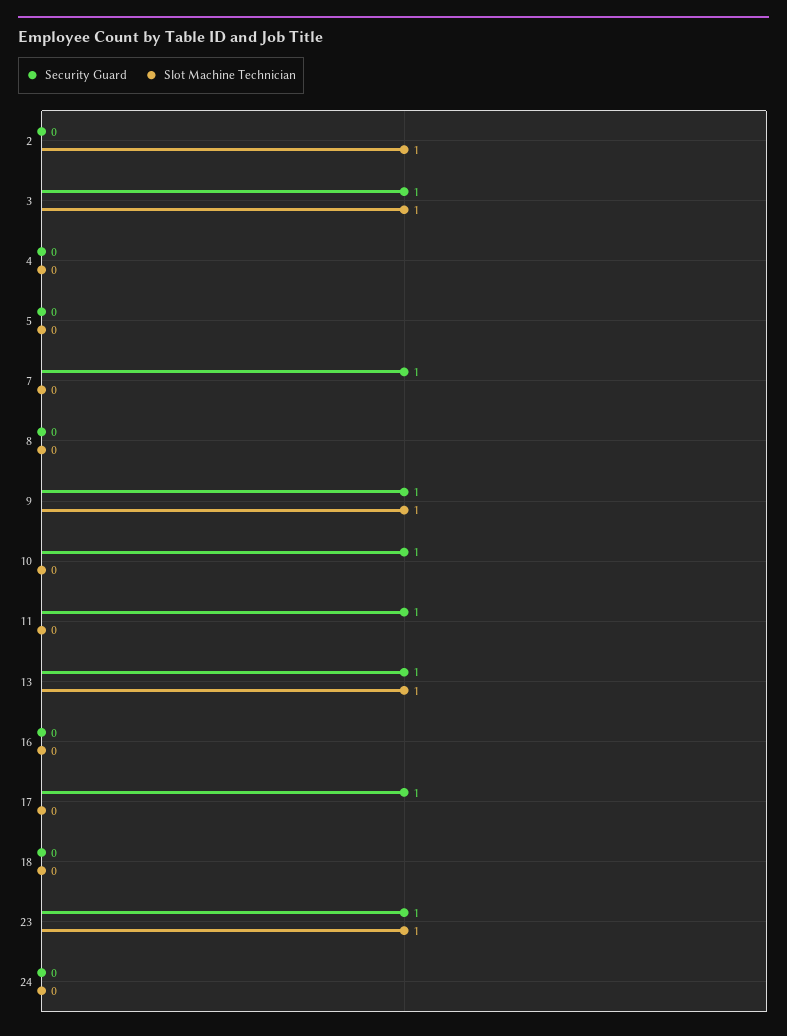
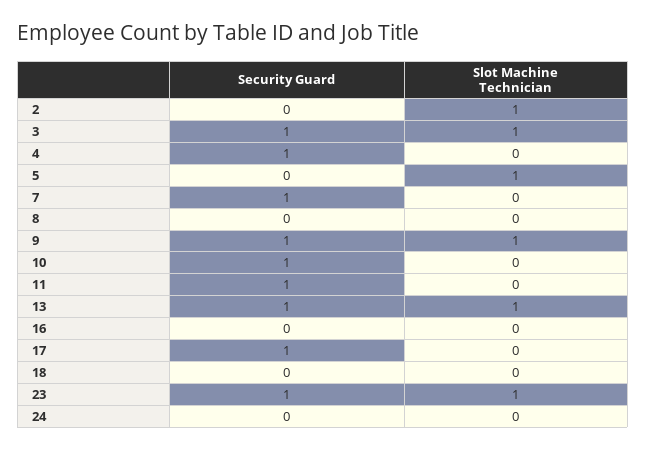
Security Guard, 4: 0 -> 1
Slot Machine Technician, 5: 0 -> 1

